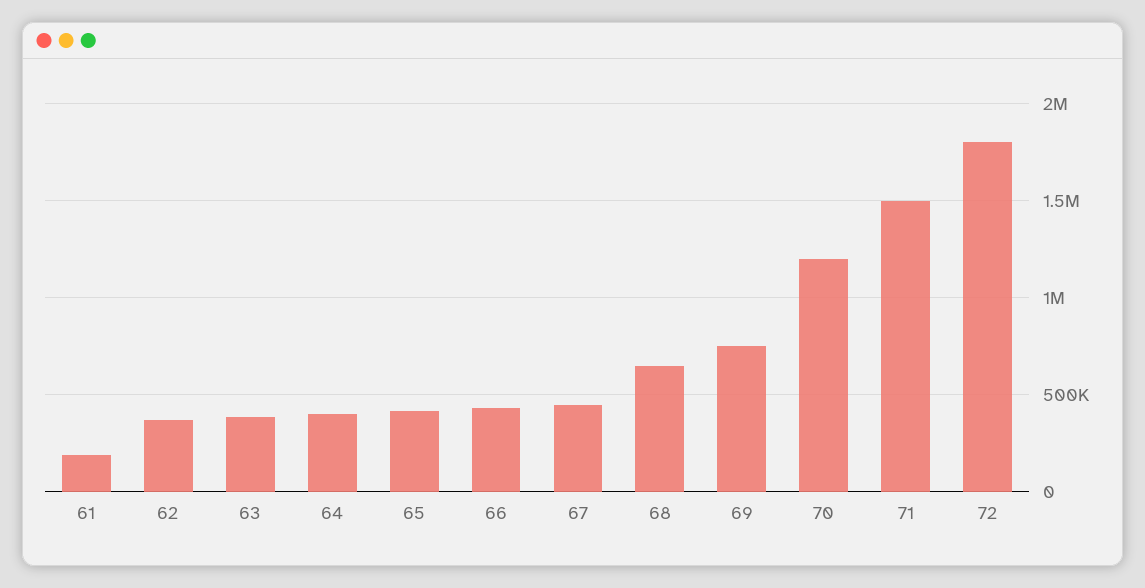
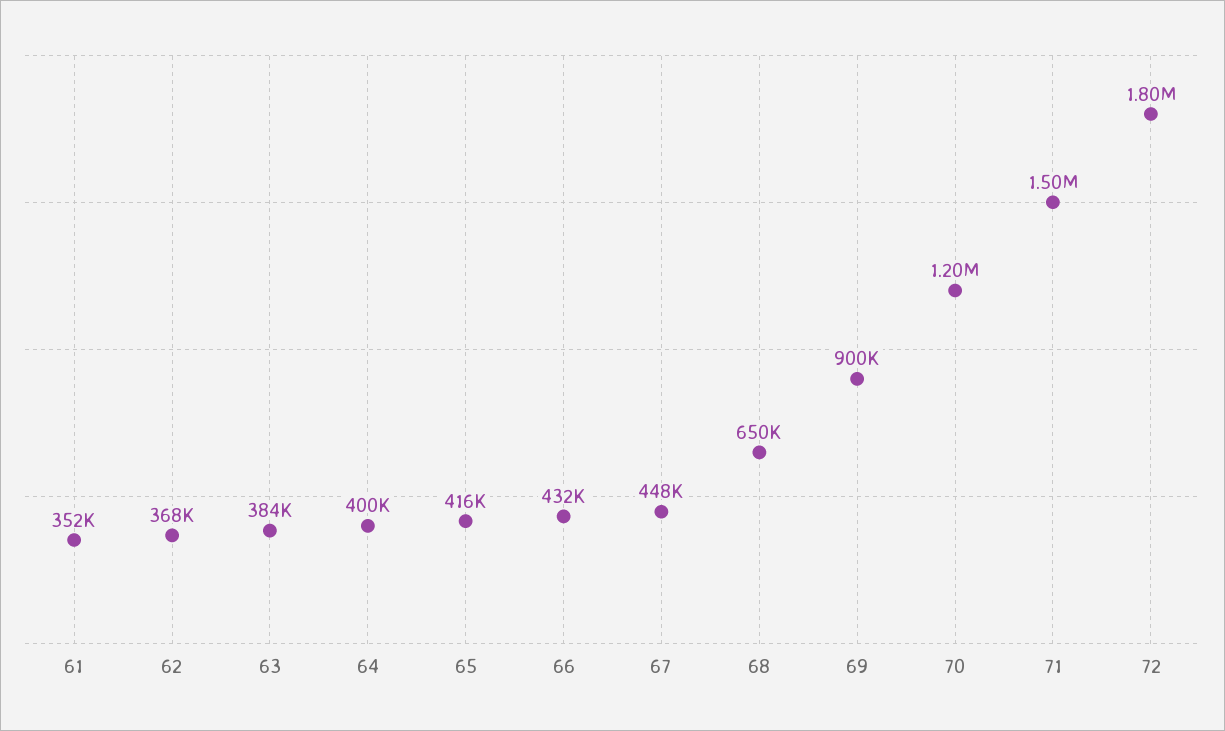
61: 200000 -> 352000
69: 750000 -> 900000

